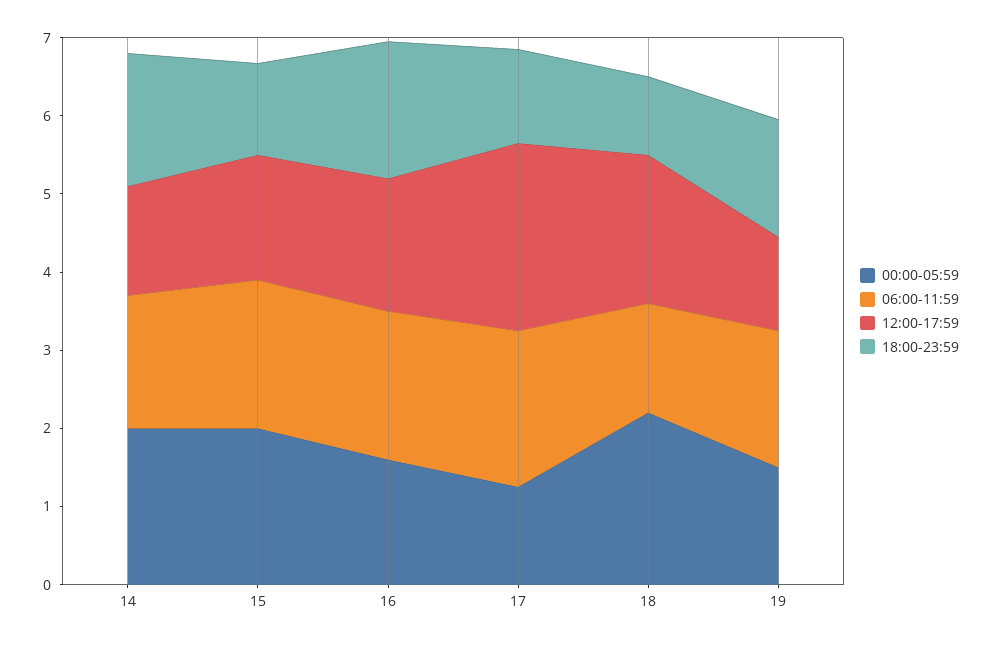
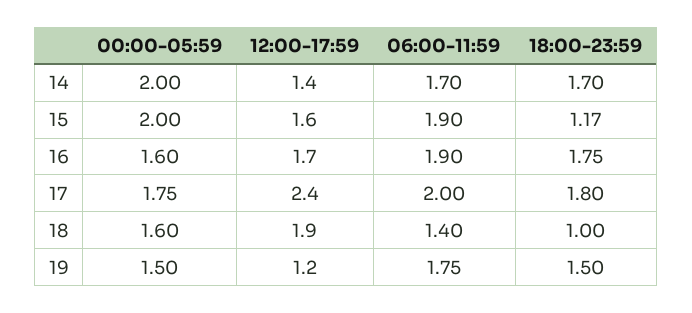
00:00-05:59, 17: 1.2 -> 1.75
18:00-23:59, 17: 1.2 -> 1.8
00:00-05:59, 18: 2.2 -> 1.6

